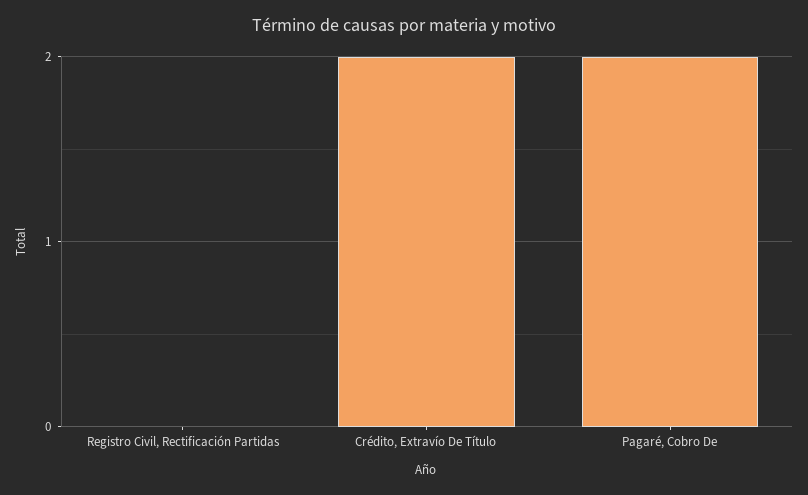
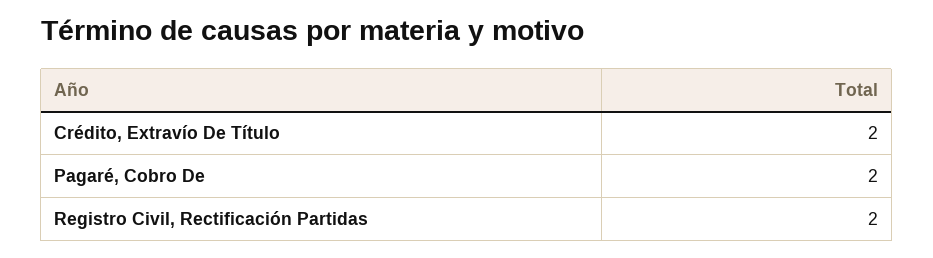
Registro Civil, Rectificación Partidas: 0 -> 2

